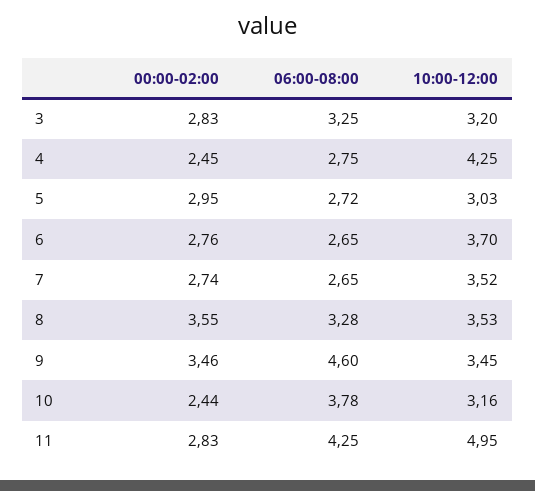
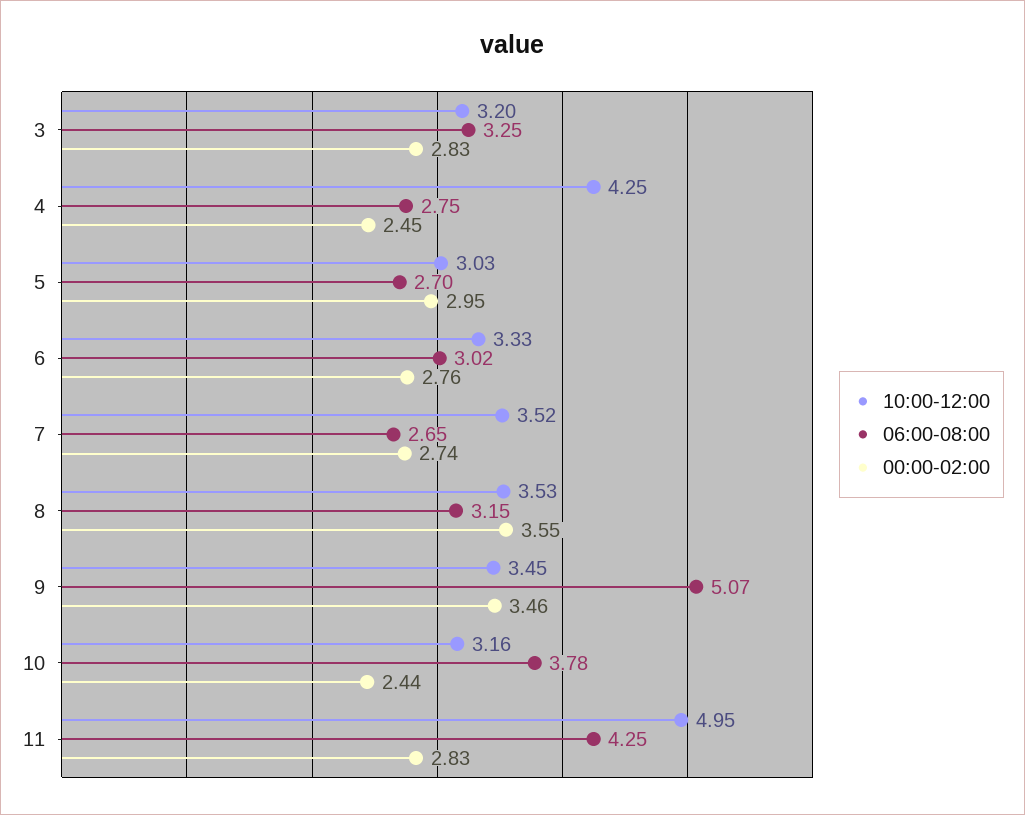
06:00-08:00, 5: 2.72 -> 2.7
06:00-08:00, 6: 2.65 -> 3.02
10:00-12:00, 6: 3.7 -> 3.33
06:00-08:00, 8: 3.28 -> 3.15
06:00-08:00, 9: 4.6 -> 5.07

